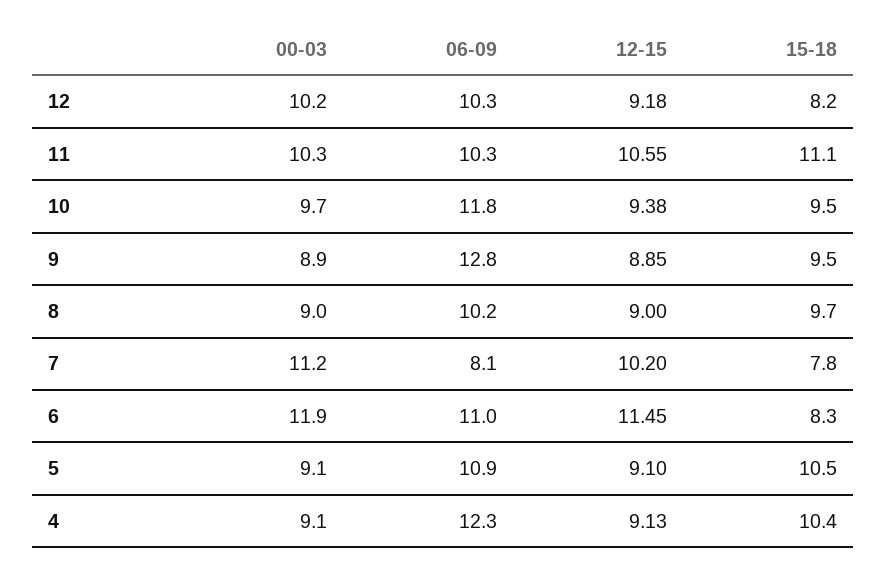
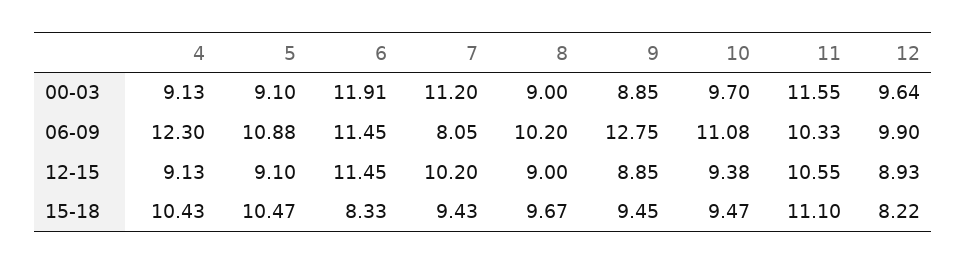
00-03, 12: 10.2 -> 9.64
06-09, 12: 10.3 -> 9.9
12-15, 12: 9.18 -> 8.93
00-03, 11: 10.3 -> 11.55
06-09, 10: 11.8 -> 11.08
15-18, 7: 7.8 -> 9.43
06-09, 6: 11 -> 11.45

